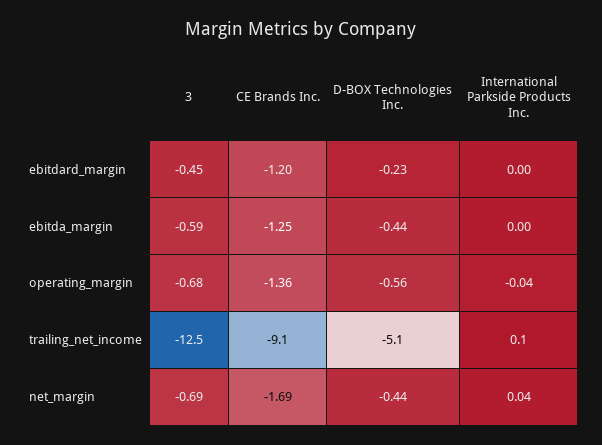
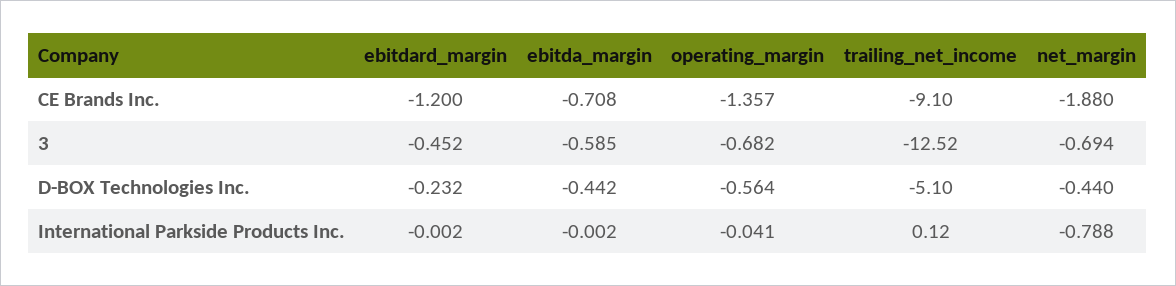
CE Brands Inc., ebitda_margin: -1.25 -> -0.708
CE Brands Inc., net_margin: -1.69 -> -1.88
International Parkside Products Inc., net_margin: 0.04 -> -0.788

